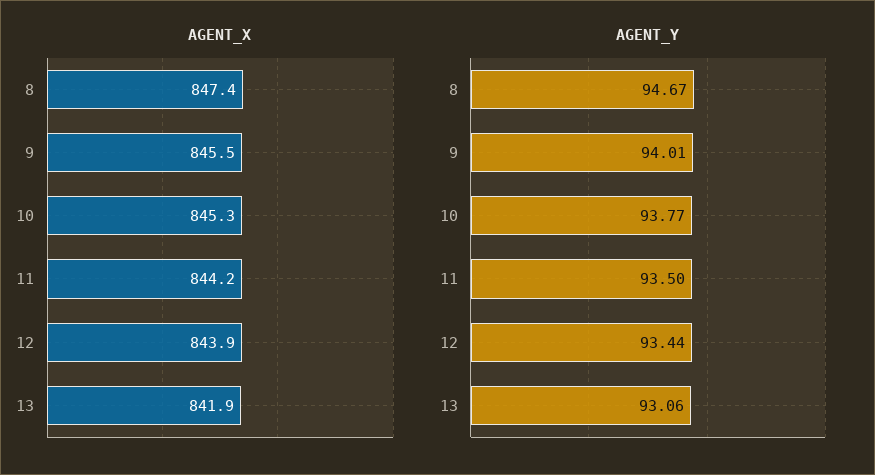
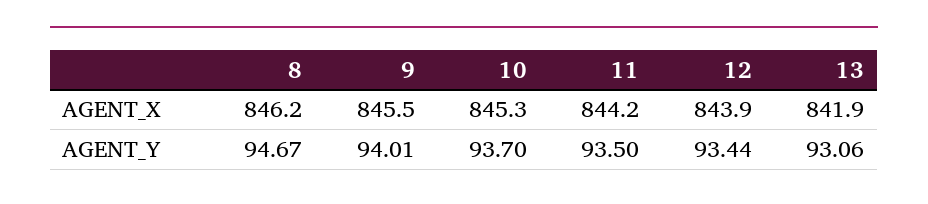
AGENT_X, 8: 847.4 -> 846.2
AGENT_Y, 10: 93.77 -> 93.7

